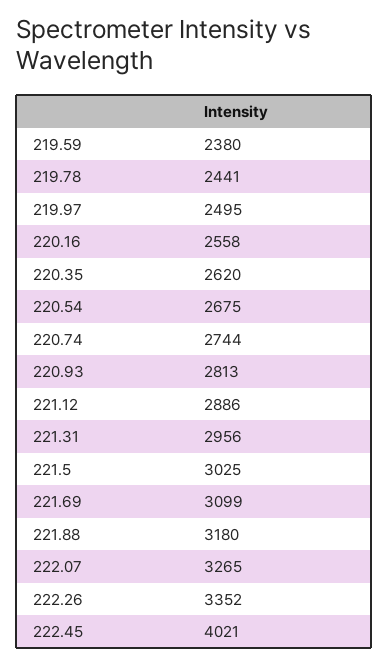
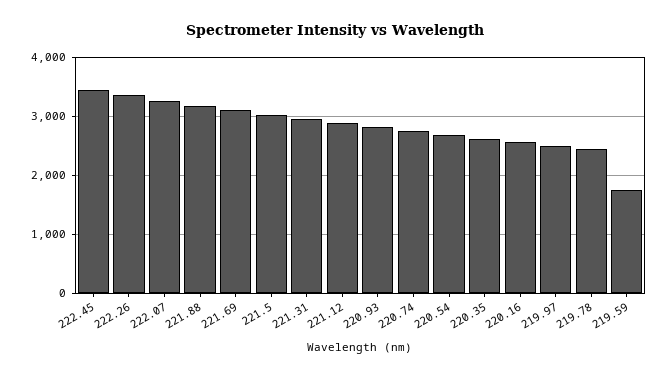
219.59: 2380 -> 1800
222.45: 4021 -> 3400

